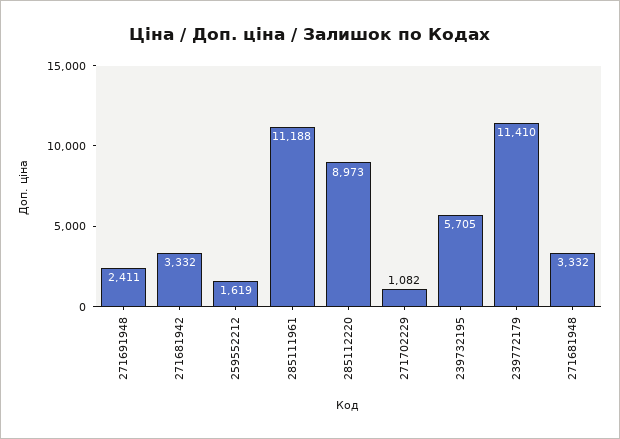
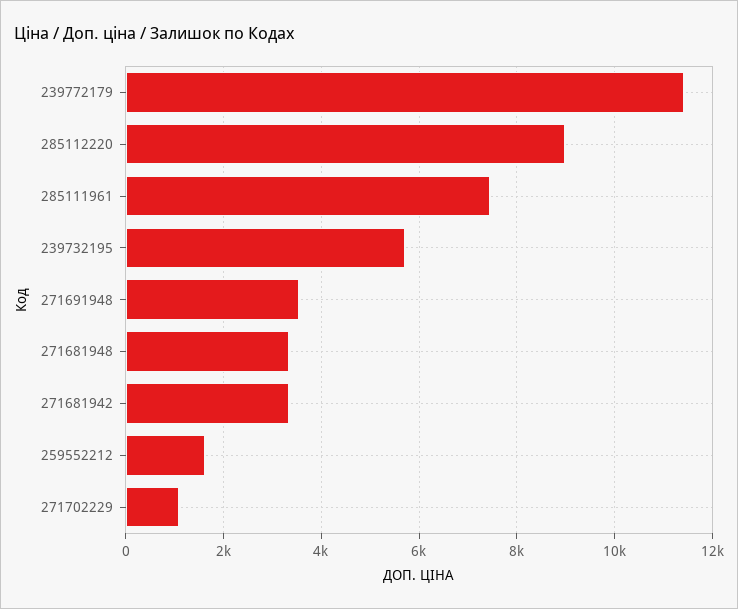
271691948: 2411 -> 3600
285111961: 11188 -> 7400

